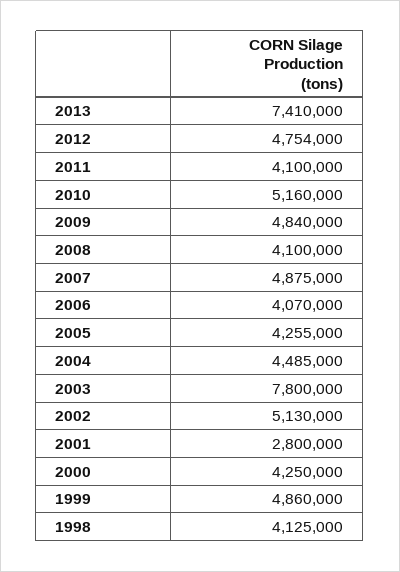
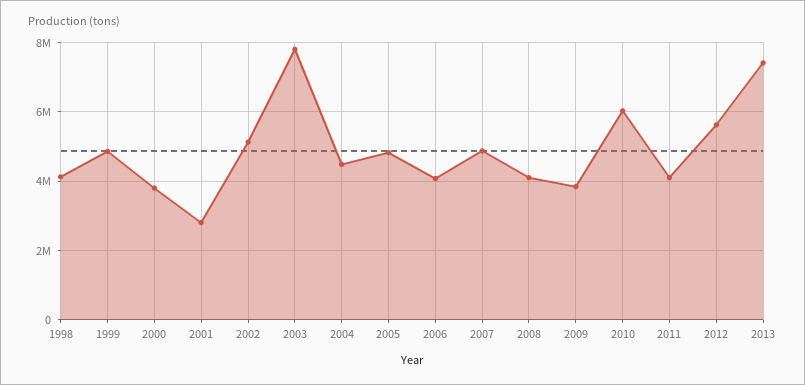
2012: 4754000 -> 5600000
2010: 5160000 -> 6000000
2009: 4840000 -> 3800000
2005: 4255000 -> 4800000
2000: 4250000 -> 3800000

